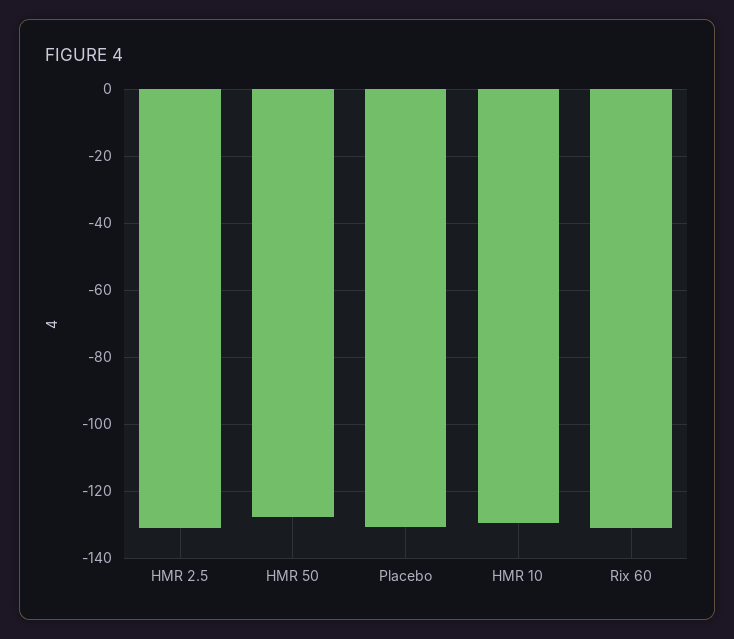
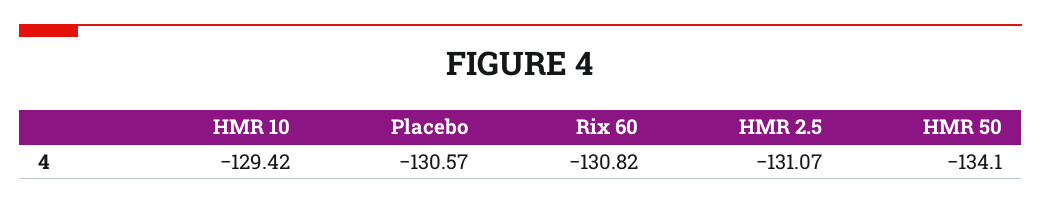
HMR 50: -128 -> -134.1

